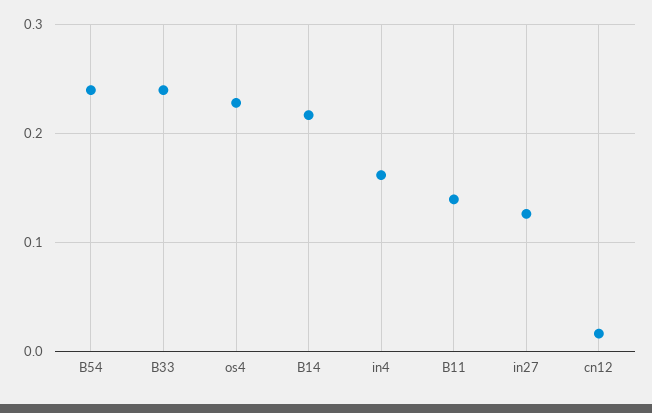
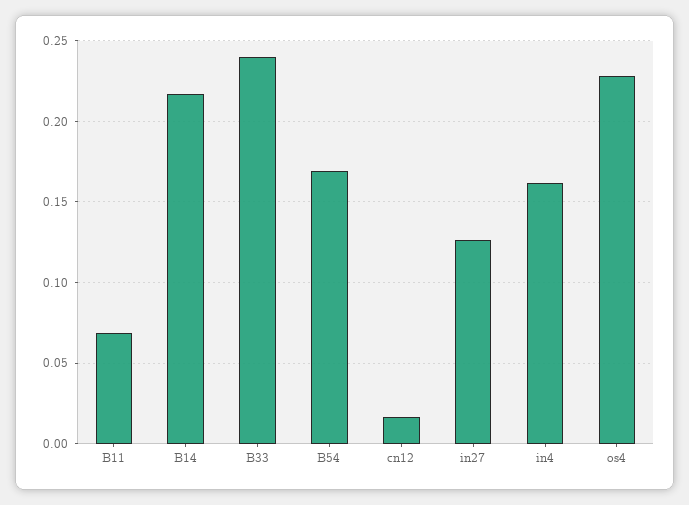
B54: 0.24 -> 0.17
B11: 0.14 -> 0.07

